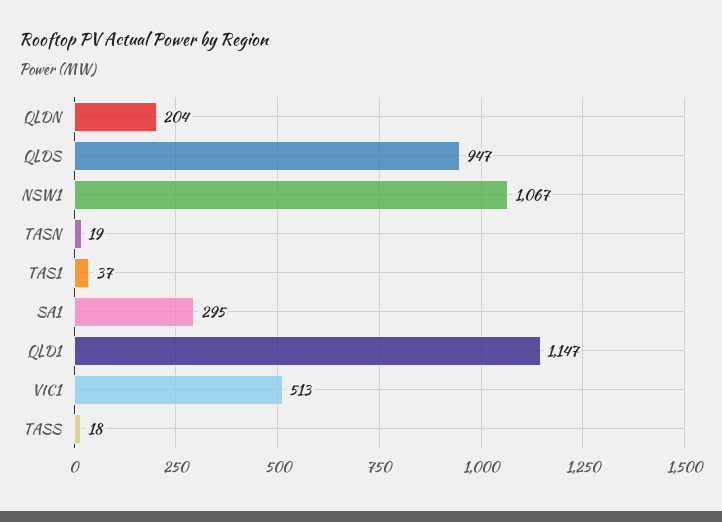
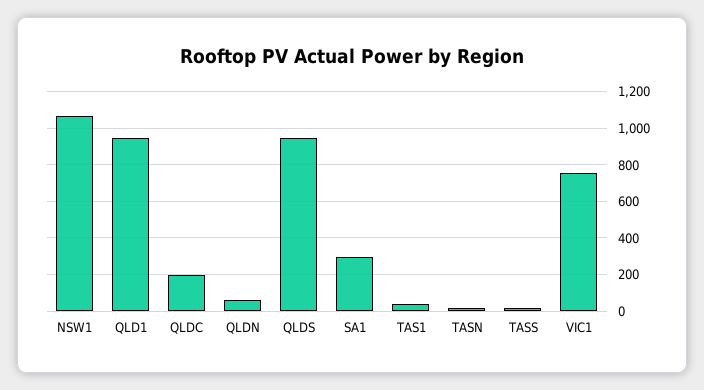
QLDN: 204 -> 50
QLD1: 1147 -> 950
VIC1: 513 -> 750
QLDC: none -> 200

